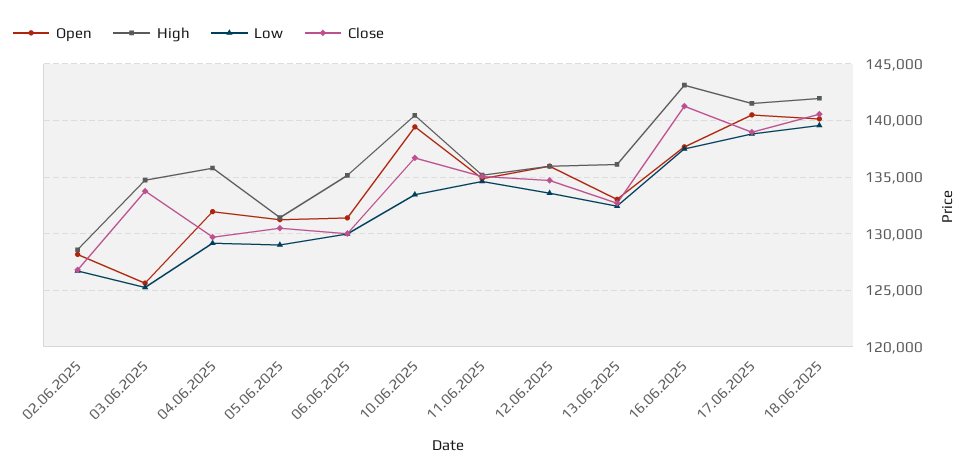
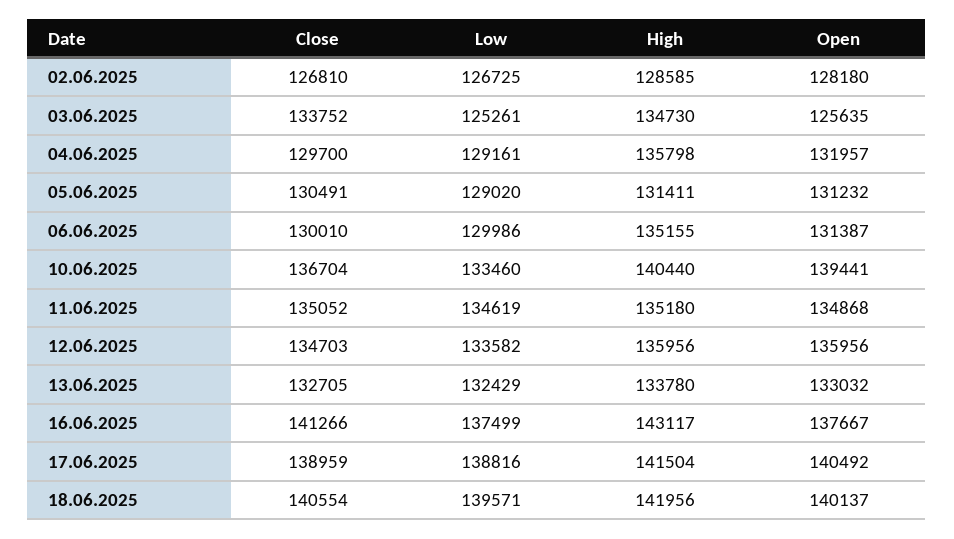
High, 13.06.2025: 136000 -> 133780

